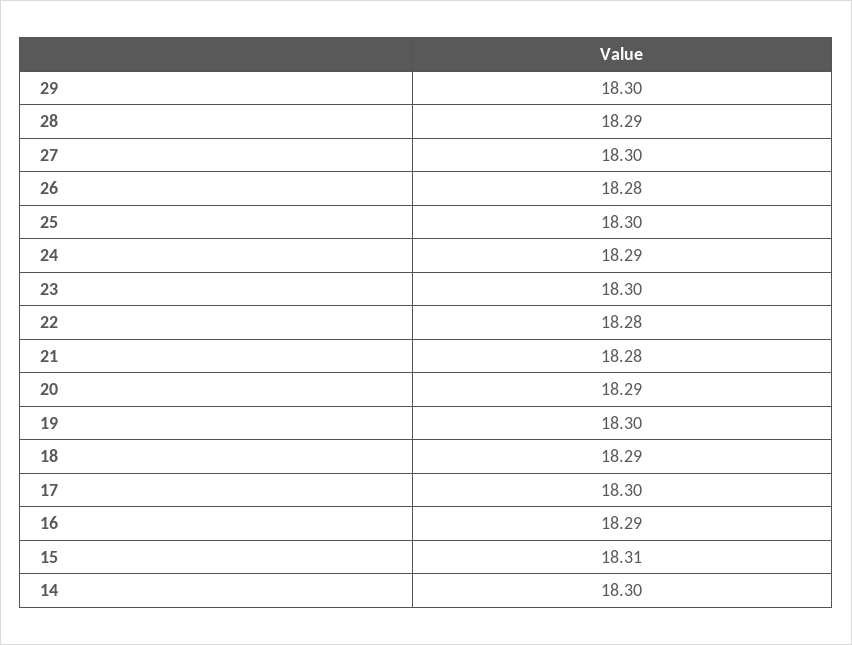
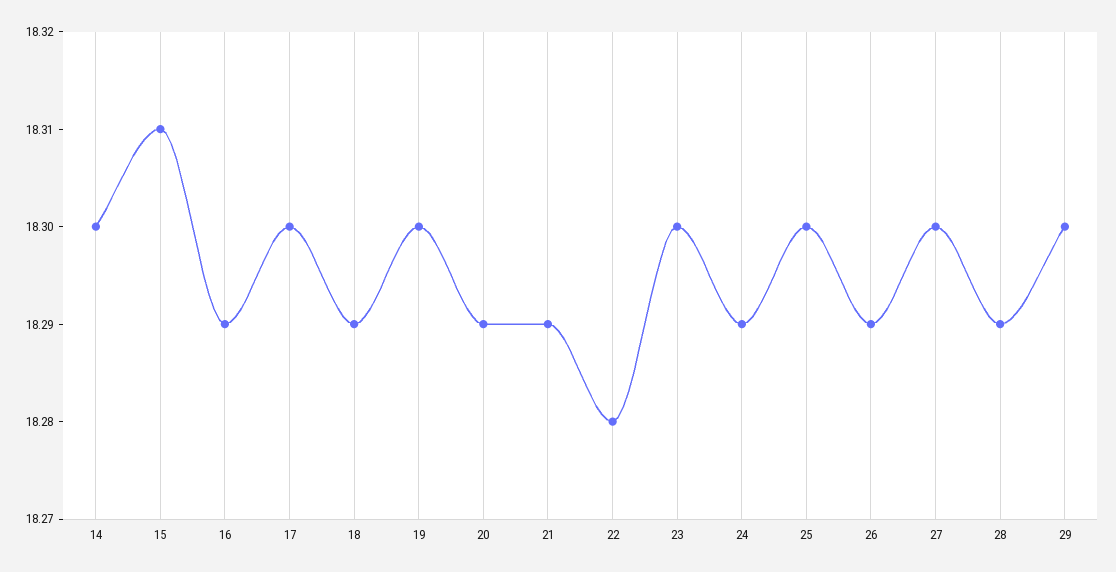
26: 18.28 -> 18.29
21: 18.28 -> 18.29

